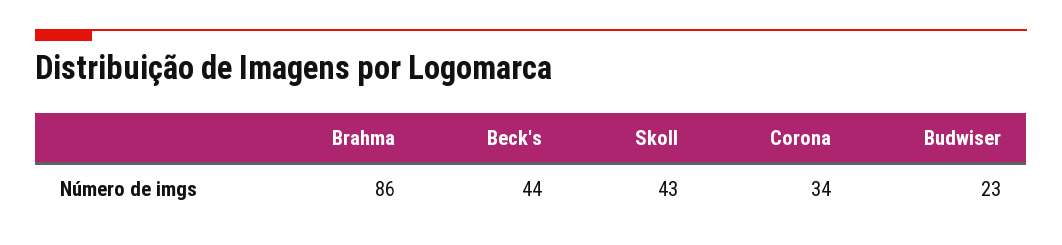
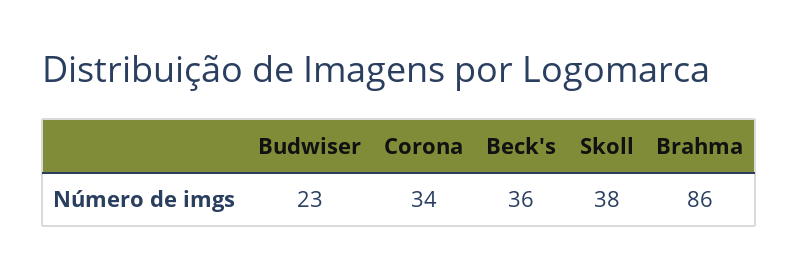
Beck's: 44 -> 36
Skoll: 43 -> 38

